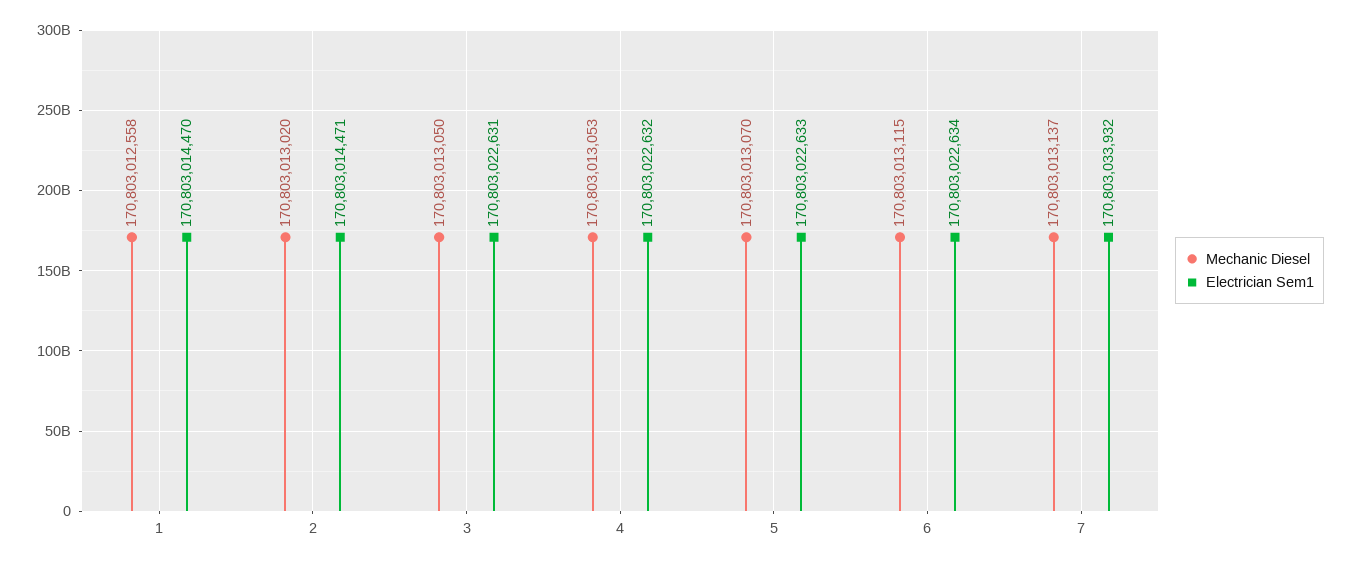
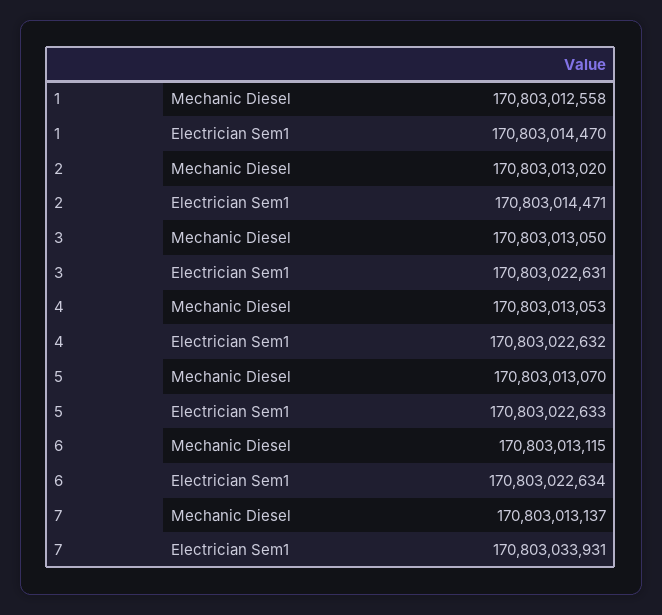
Electrician Sem1, 7: 170803033932 -> 170803033931

